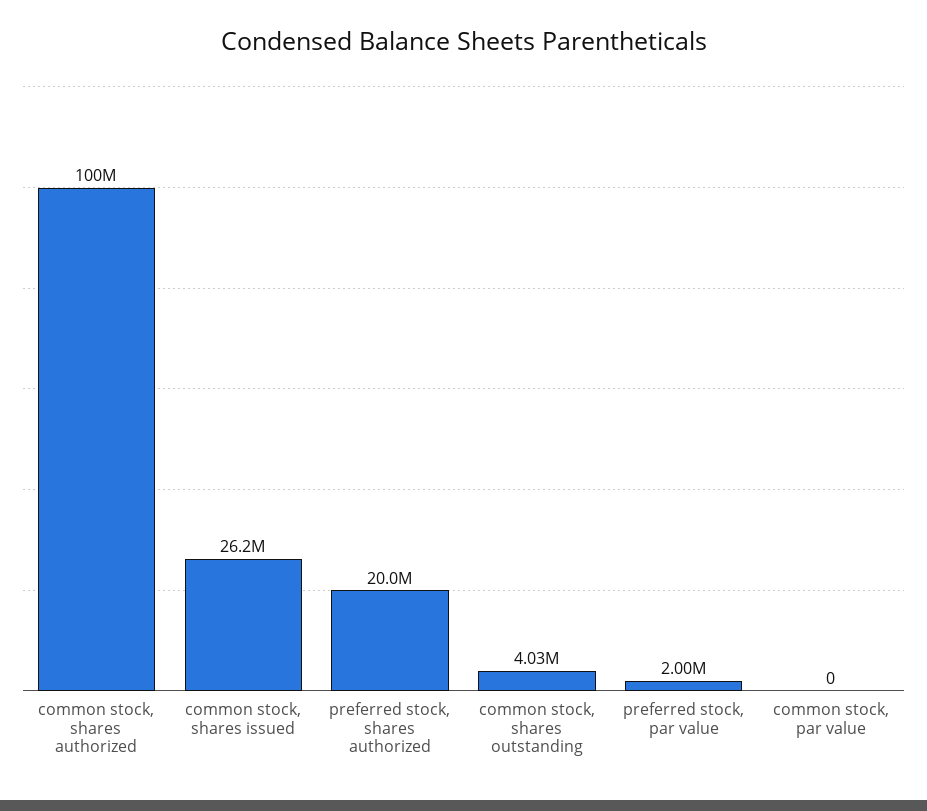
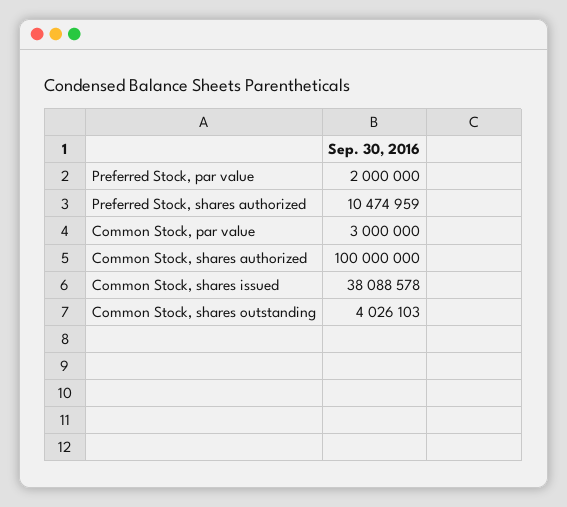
common stock, shares issued: 26200000 -> 38088578
preferred stock, shares authorized: 20000000 -> 10474959
common stock, par value: 0 -> 3000000

